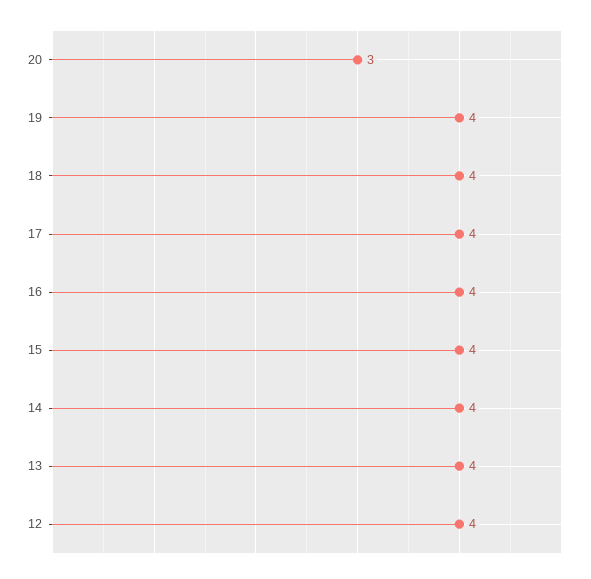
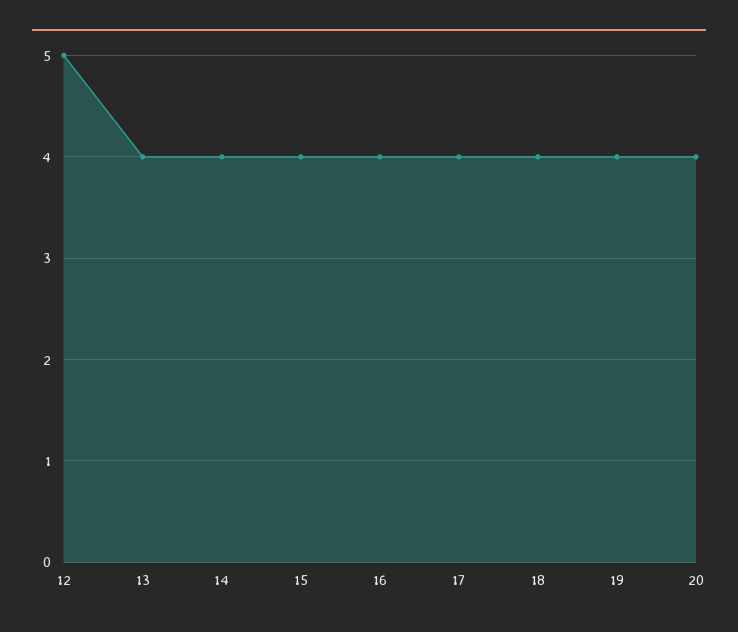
20: 3 -> 4
12: 4 -> 5

